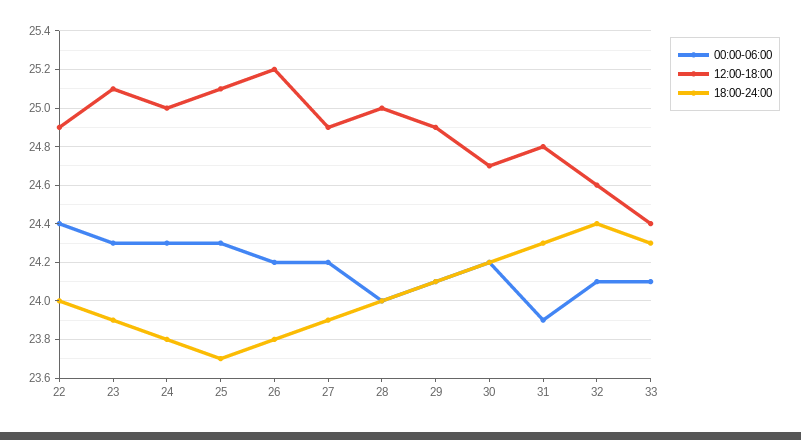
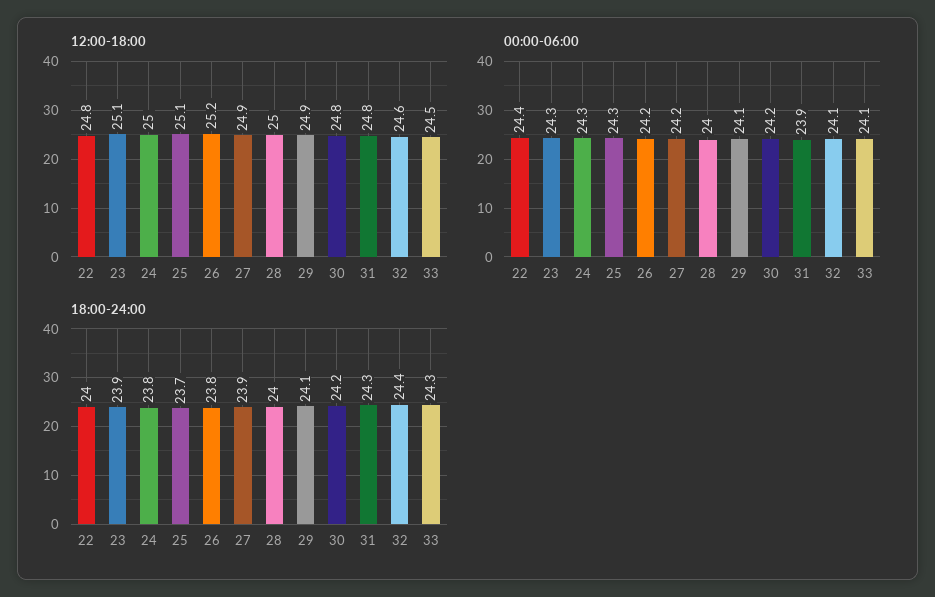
12:00-18:00, 22: 24.9 -> 24.8
12:00-18:00, 30: 24.7 -> 24.8
12:00-18:00, 33: 24.4 -> 24.5

